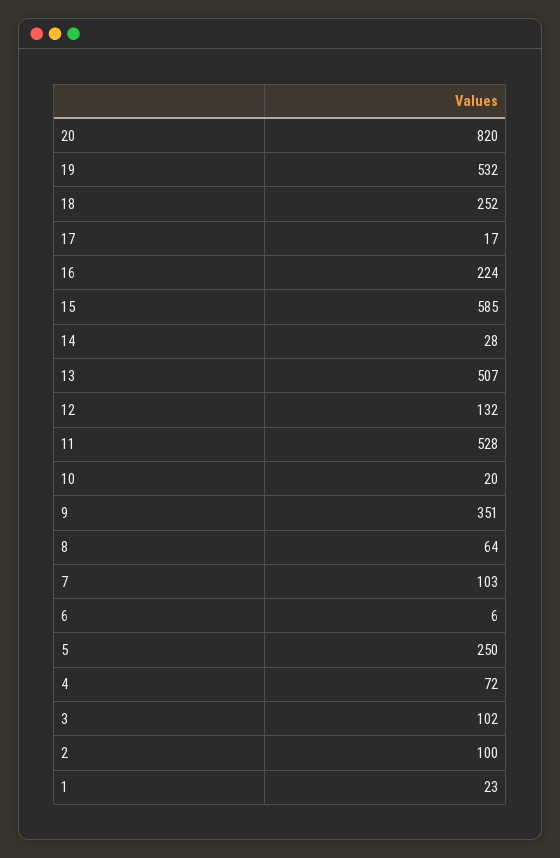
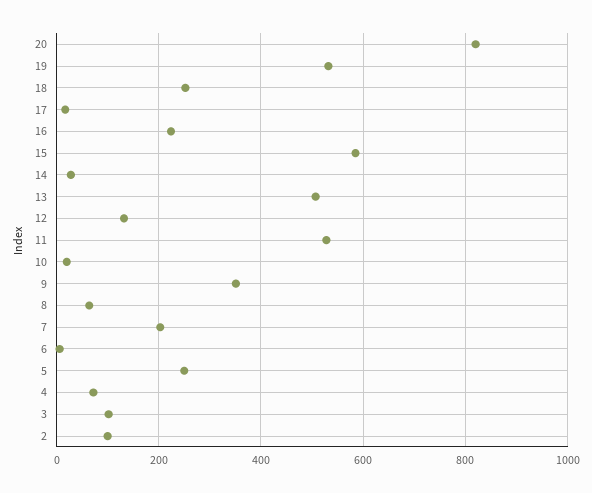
7: 103 -> 200
1: 23 -> none

